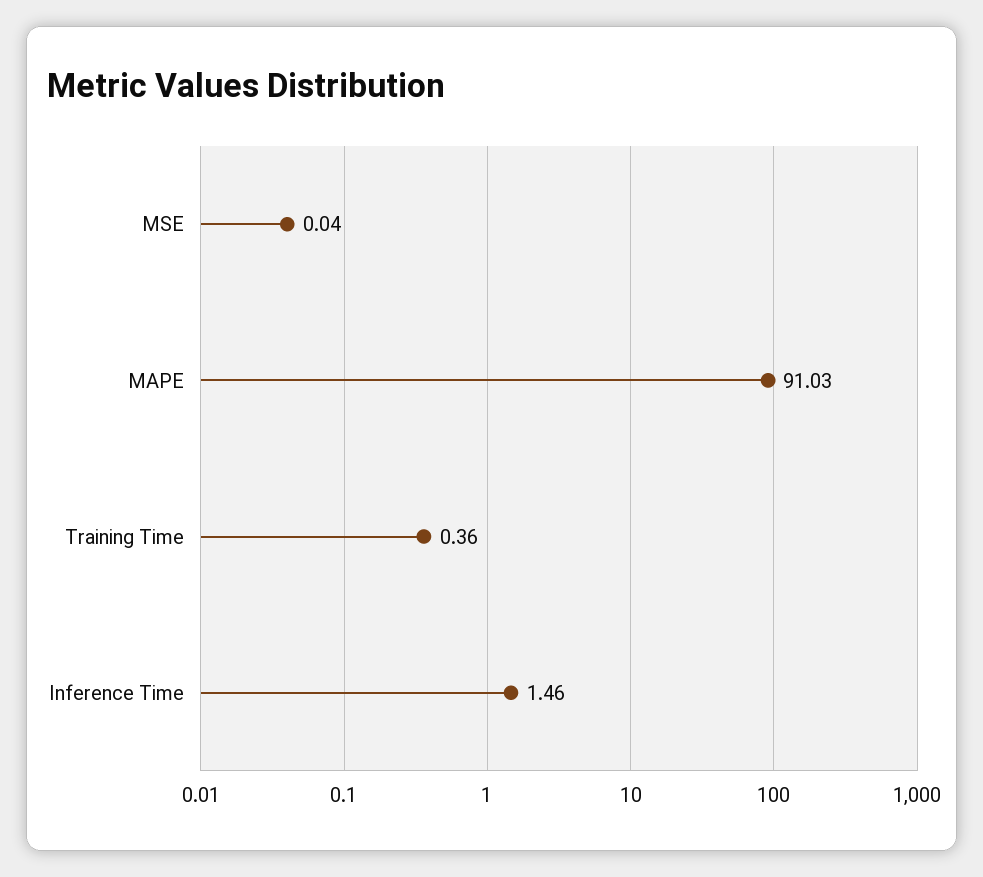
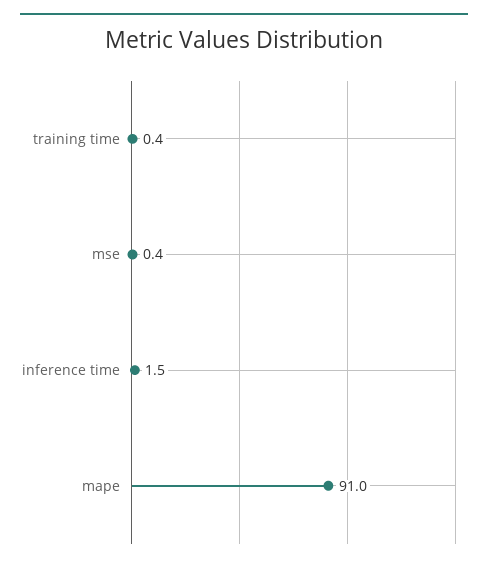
MSE: 0.04 -> 0.4

